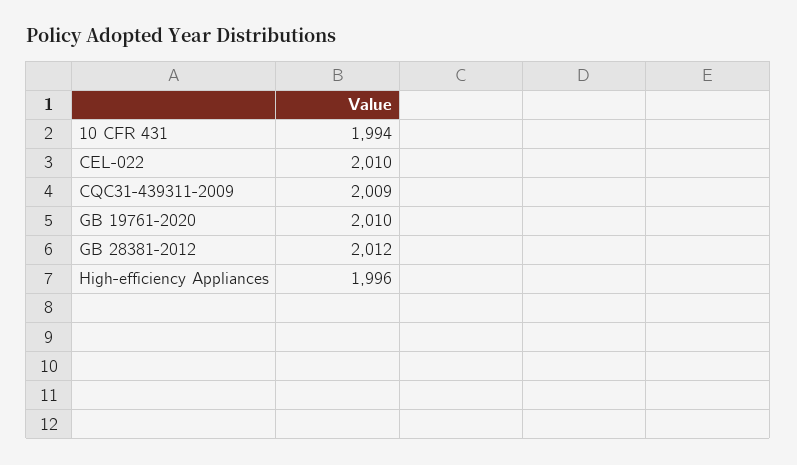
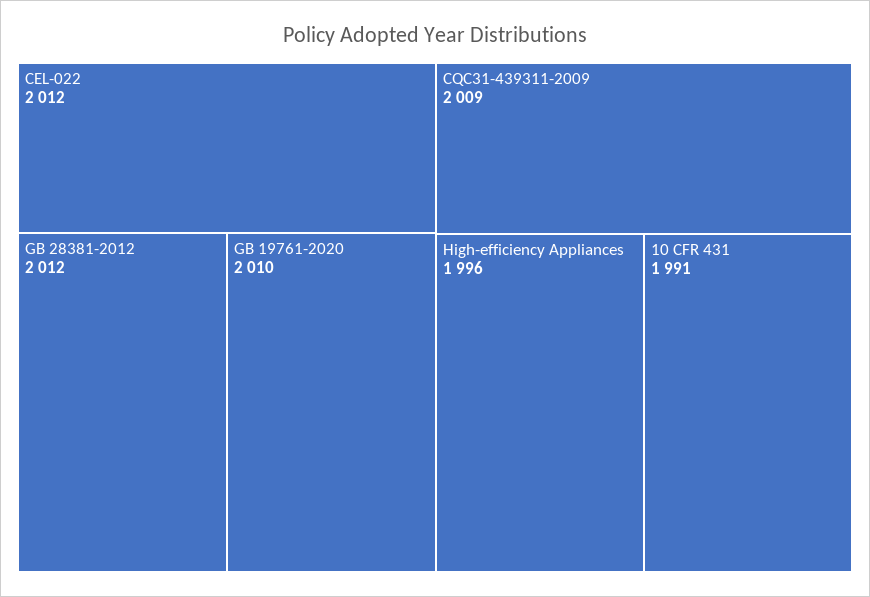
10 CFR 431: 1994 -> 1991
CEL-022: 2010 -> 2012

